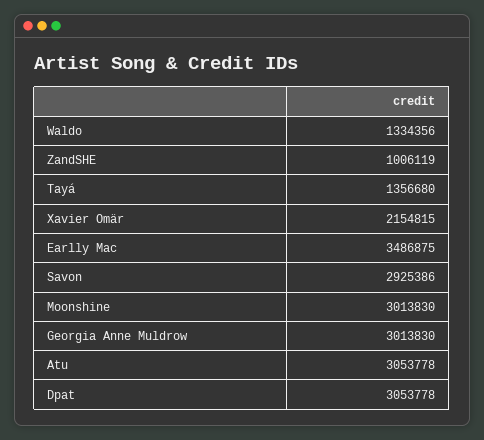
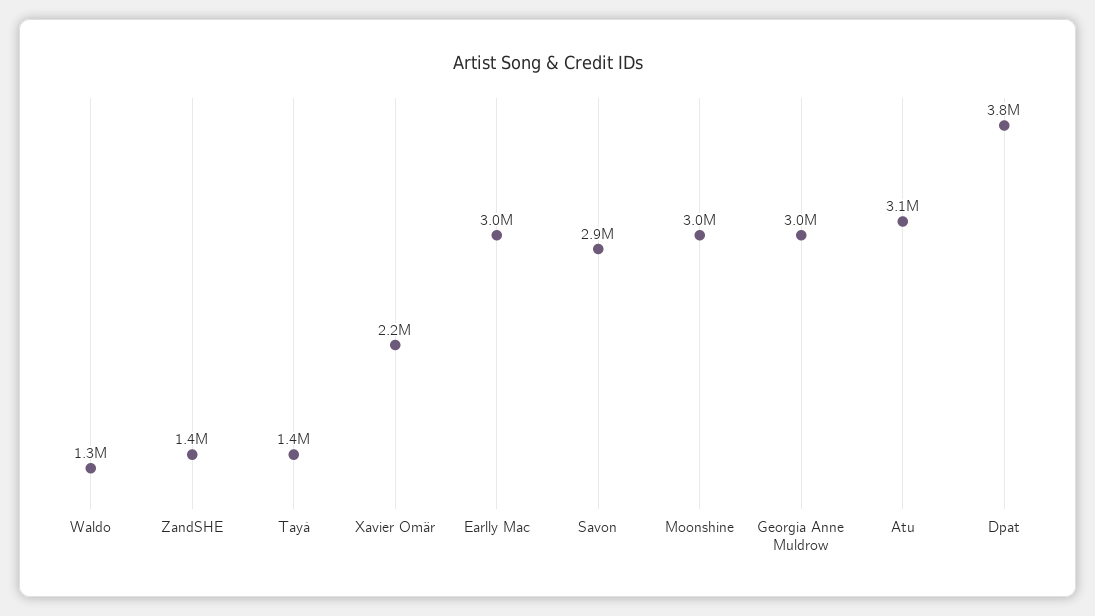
ZandSHE: 1006119 -> 1400000
Earlly Mac: 3486875 -> 3000000
Dpat: 3053778 -> 3800000

